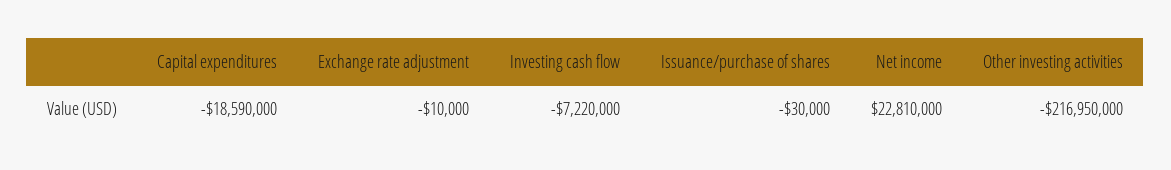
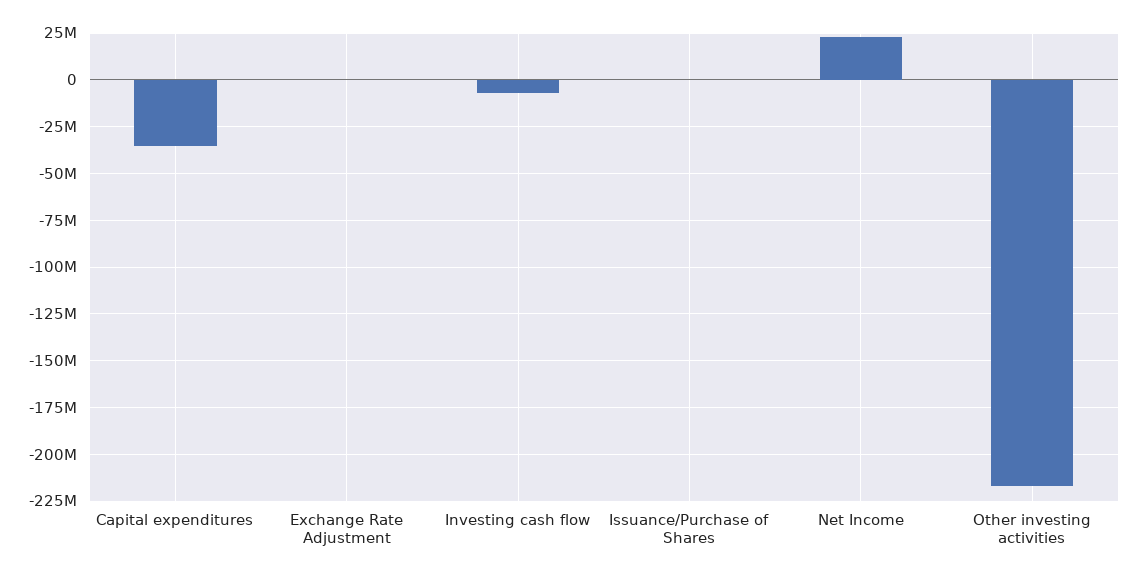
Capital expenditures: -18590000 -> -35000000

